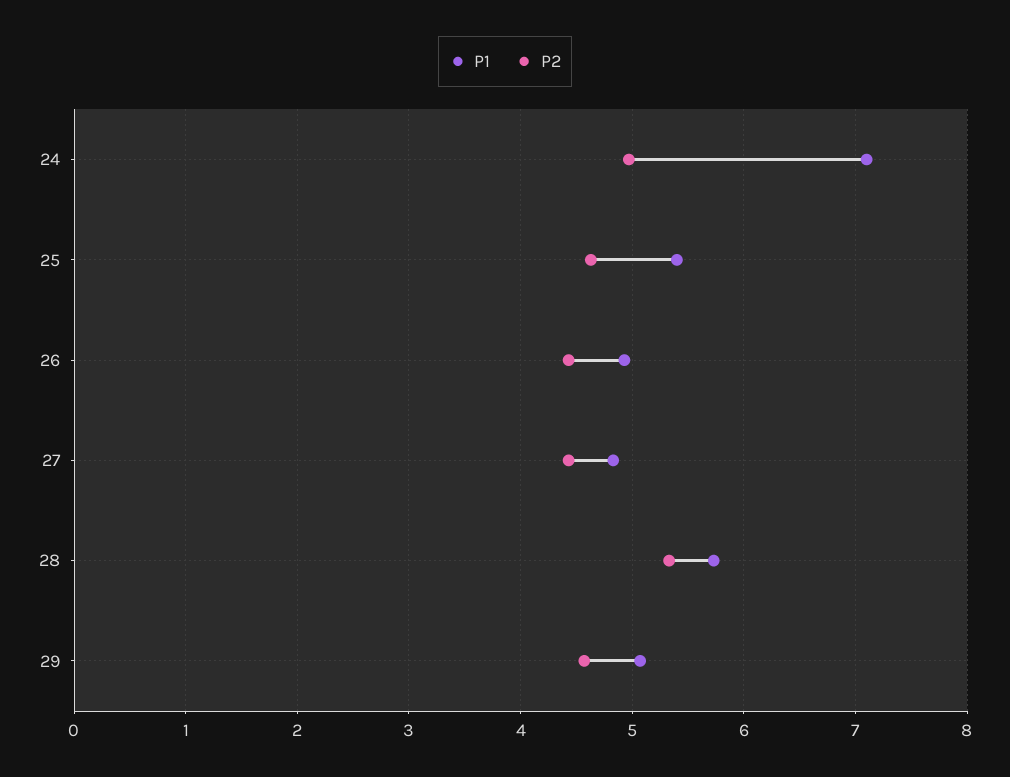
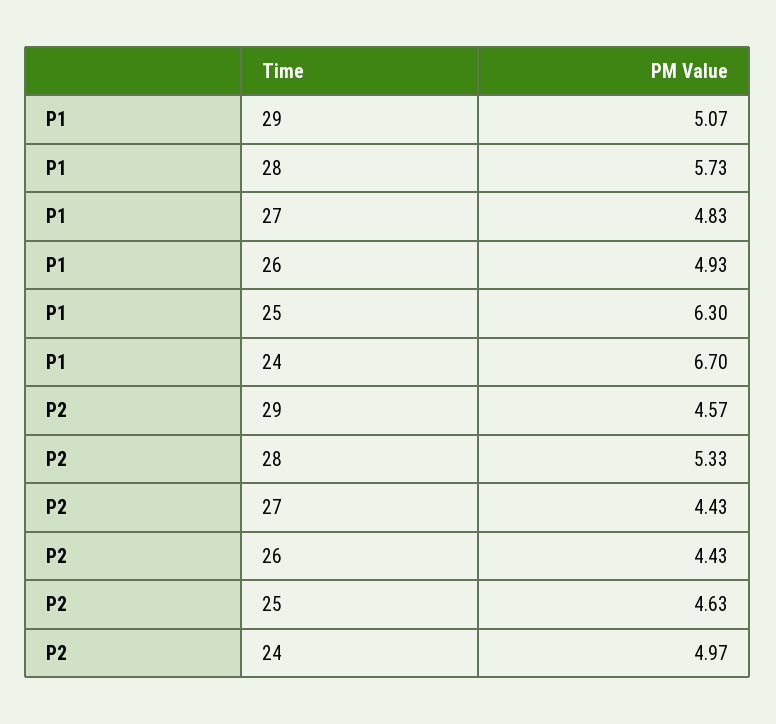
P1, 24: 7.1 -> 6.7
P1, 25: 5.4 -> 6.3

